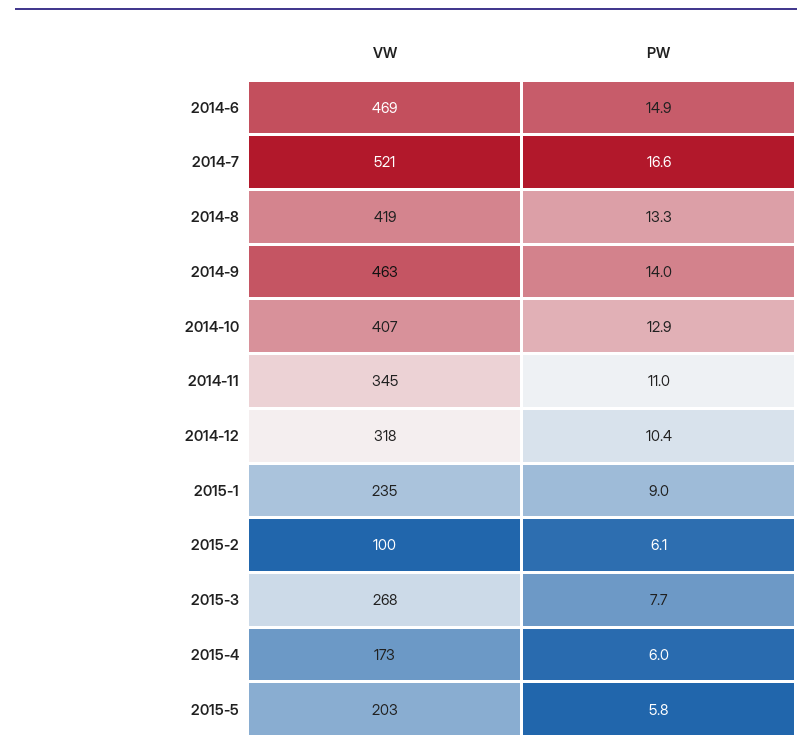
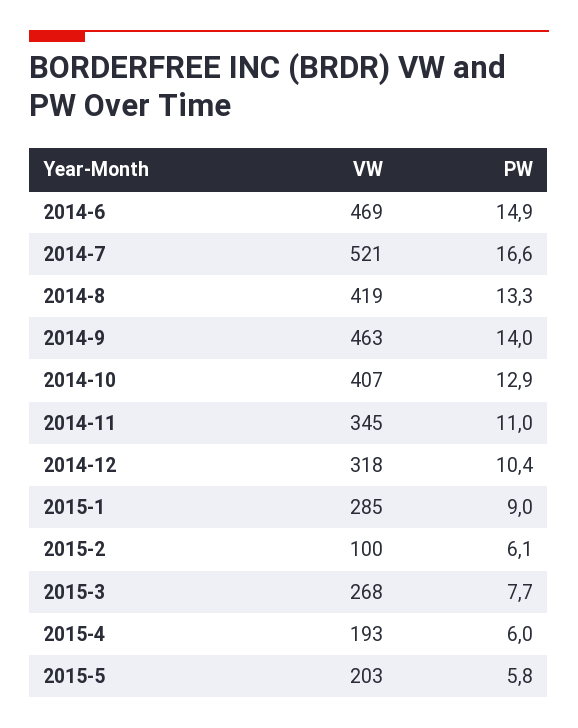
VW, 2015-1: 235 -> 285
VW, 2015-4: 173 -> 193

